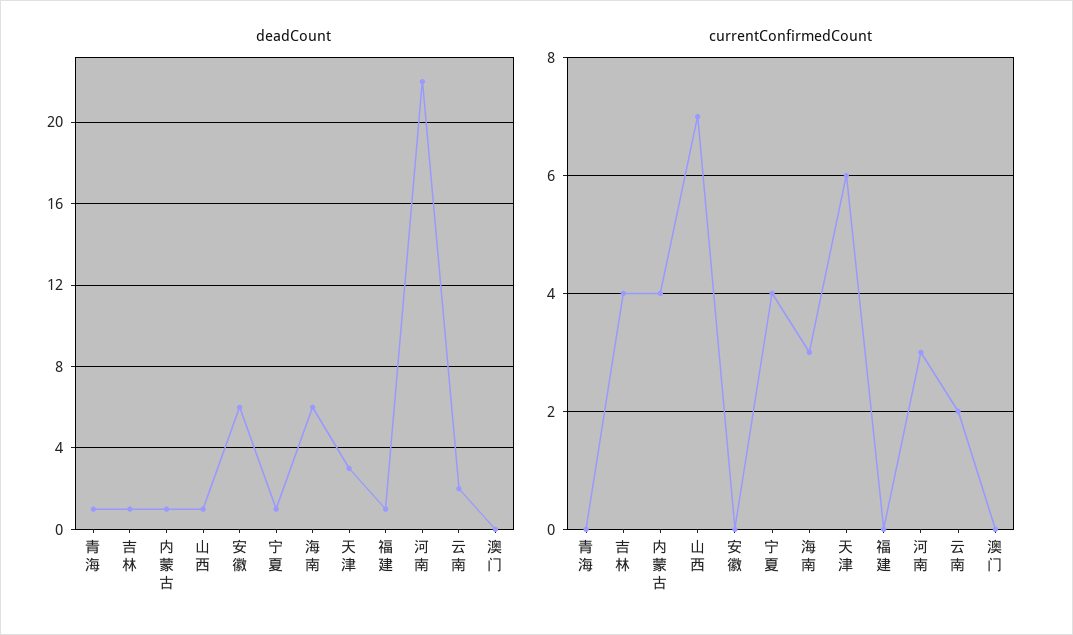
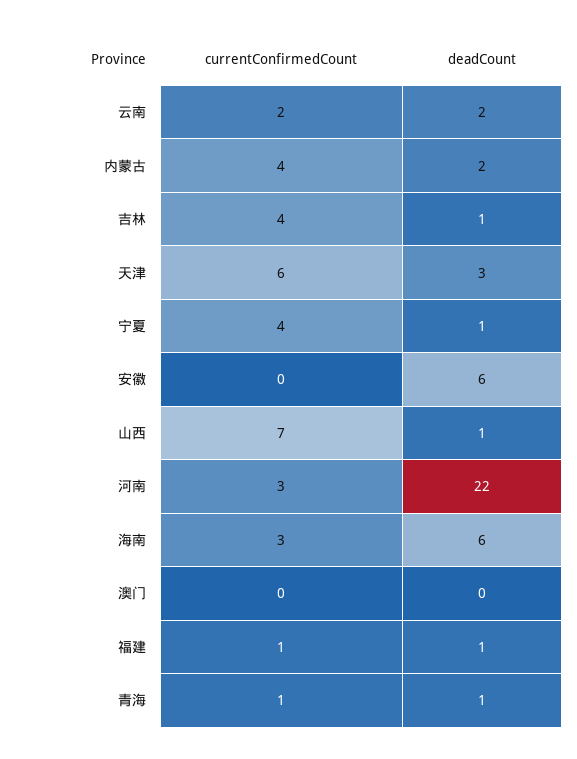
deadCount, 内蒙古: 1 -> 2
currentConfirmedCount, 青海: 0 -> 1
currentConfirmedCount, 福建: 0 -> 1

